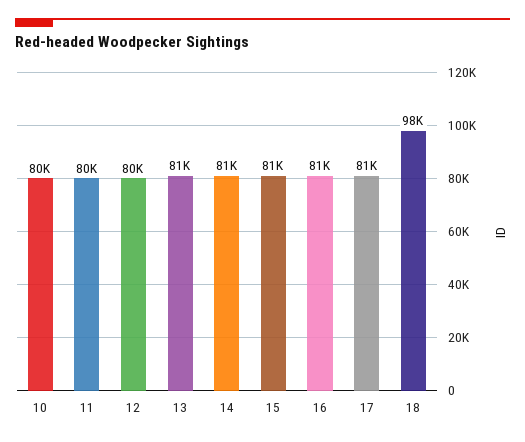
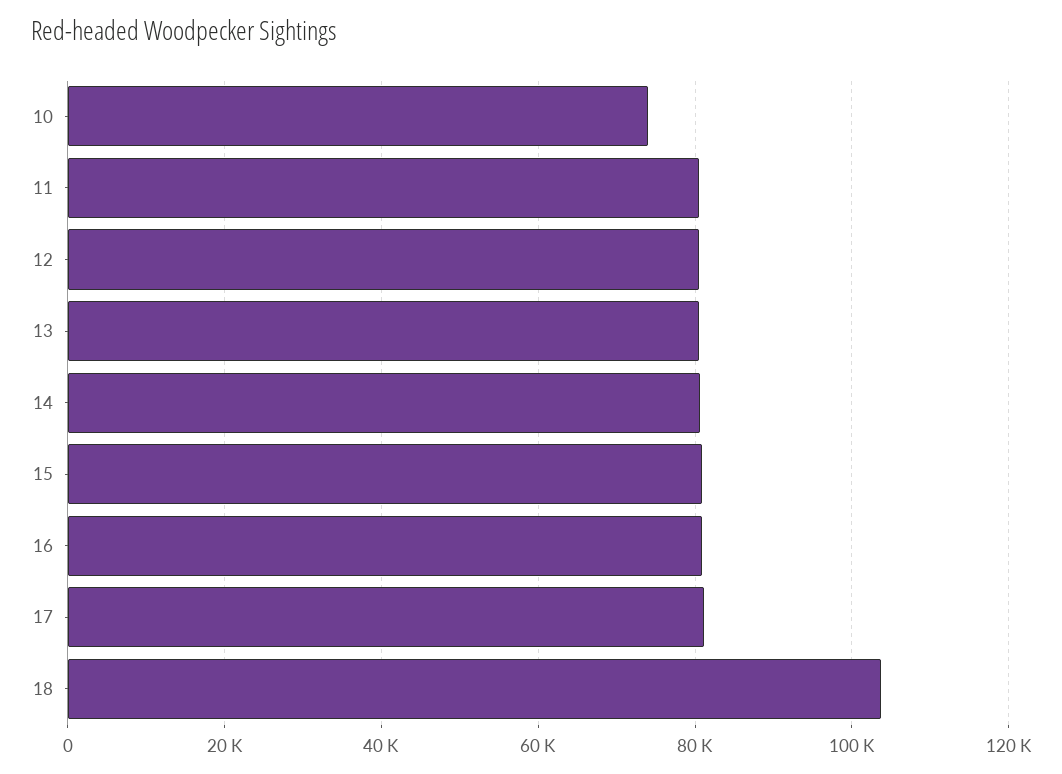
10: 80000 -> 74000
18: 98000 -> 104000

